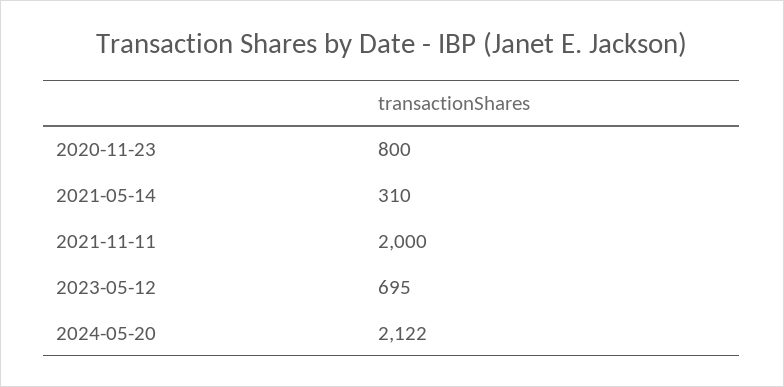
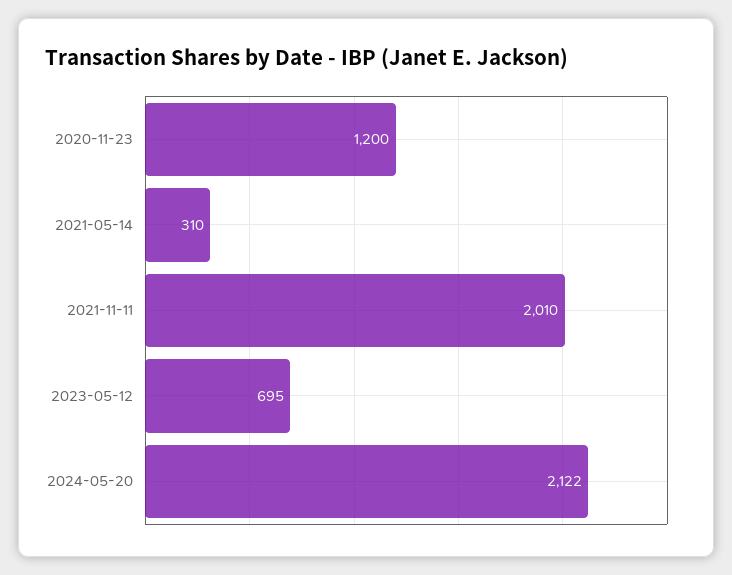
2020-11-23: 800 -> 1200
2021-11-11: 2000 -> 2010

